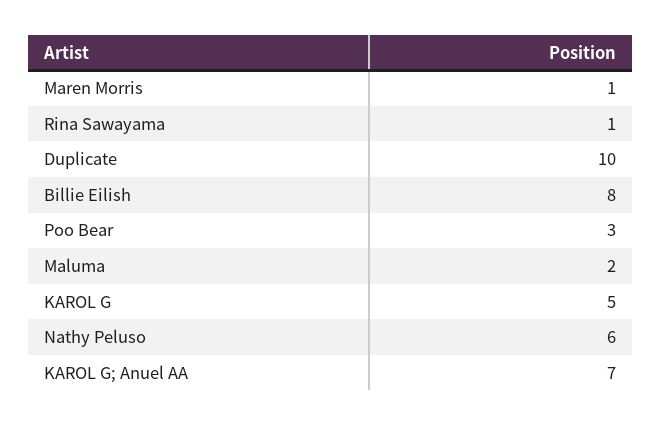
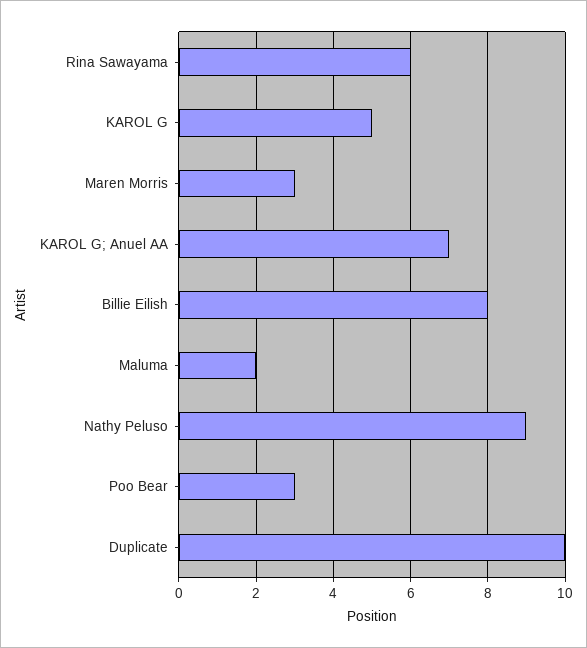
Maren Morris: 1 -> 3
Rina Sawayama: 1 -> 6
Nathy Peluso: 6 -> 9

